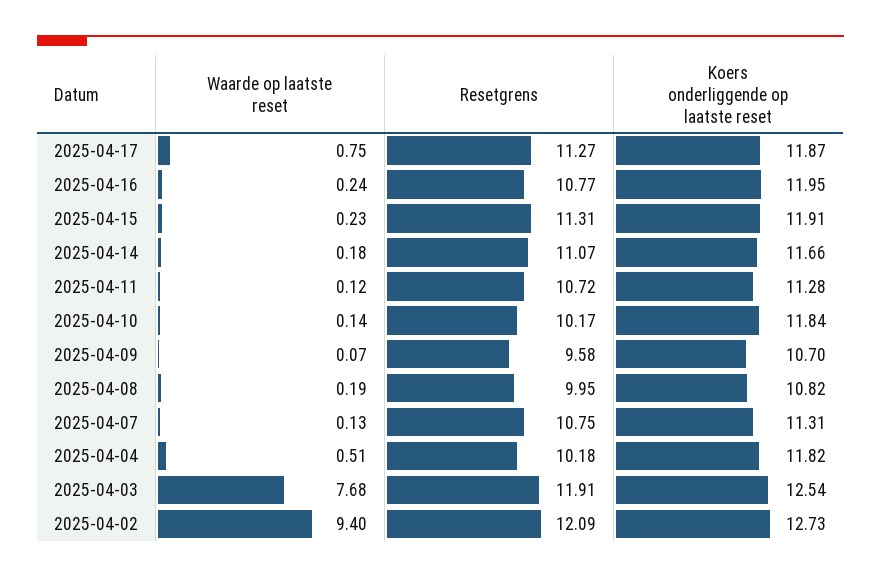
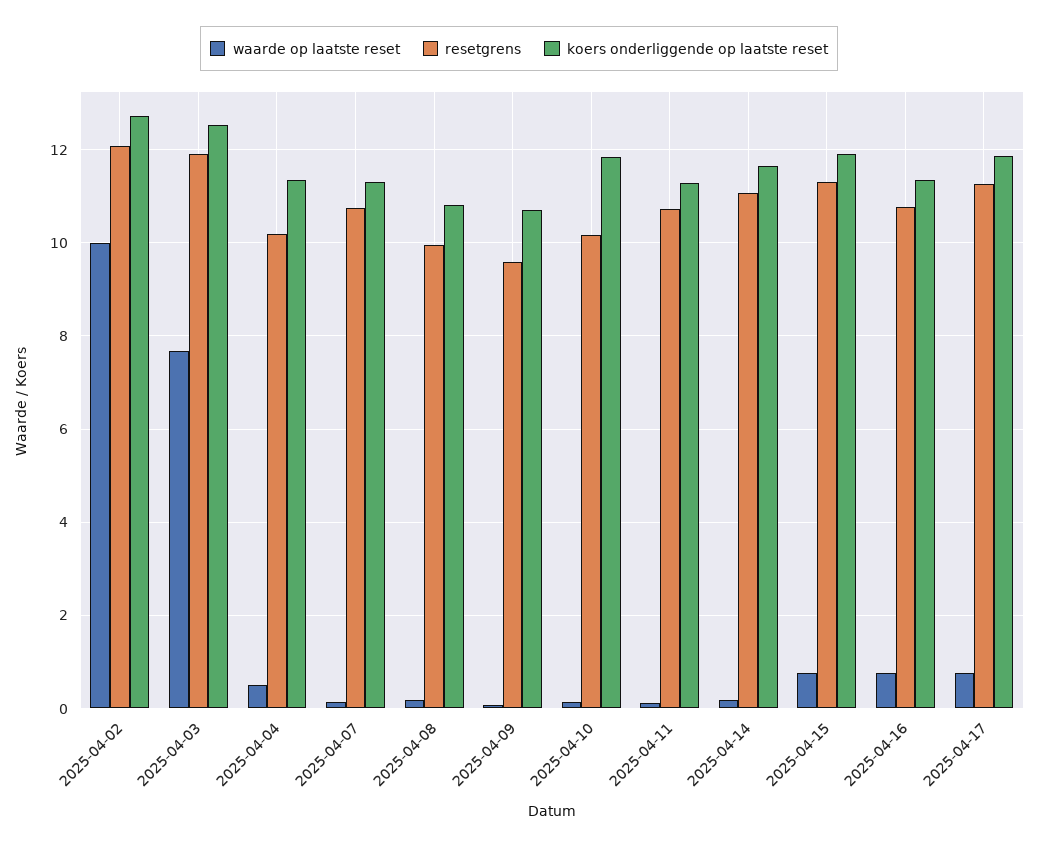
Waarde op laatste reset, 2025-04-16: 0.24 -> 0.8
Koers onderliggende op laatste reset, 2025-04-16: 11.95 -> 11.4
Waarde op laatste reset, 2025-04-15: 0.23 -> 0.8
Koers onderliggende op laatste reset, 2025-04-04: 11.82 -> 11.4
Waarde op laatste reset, 2025-04-02: 9.4 -> 10

